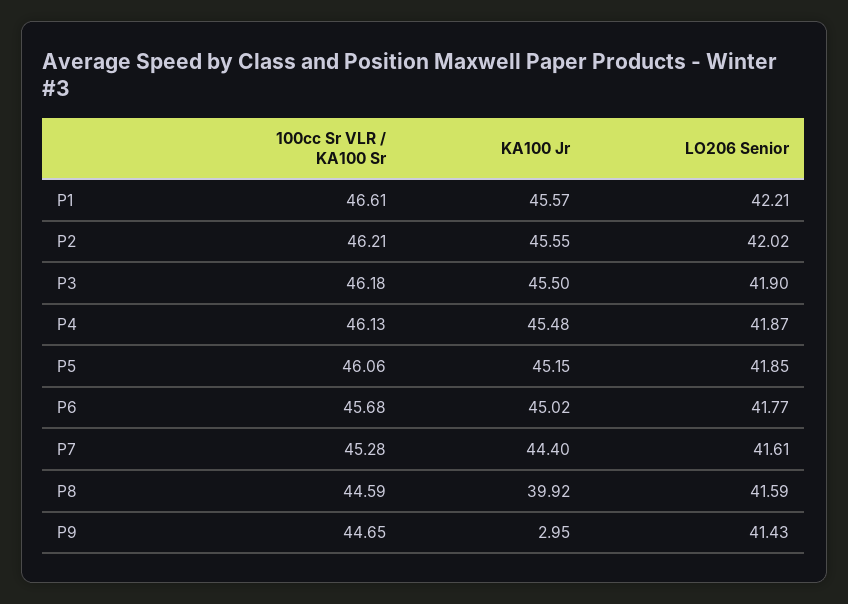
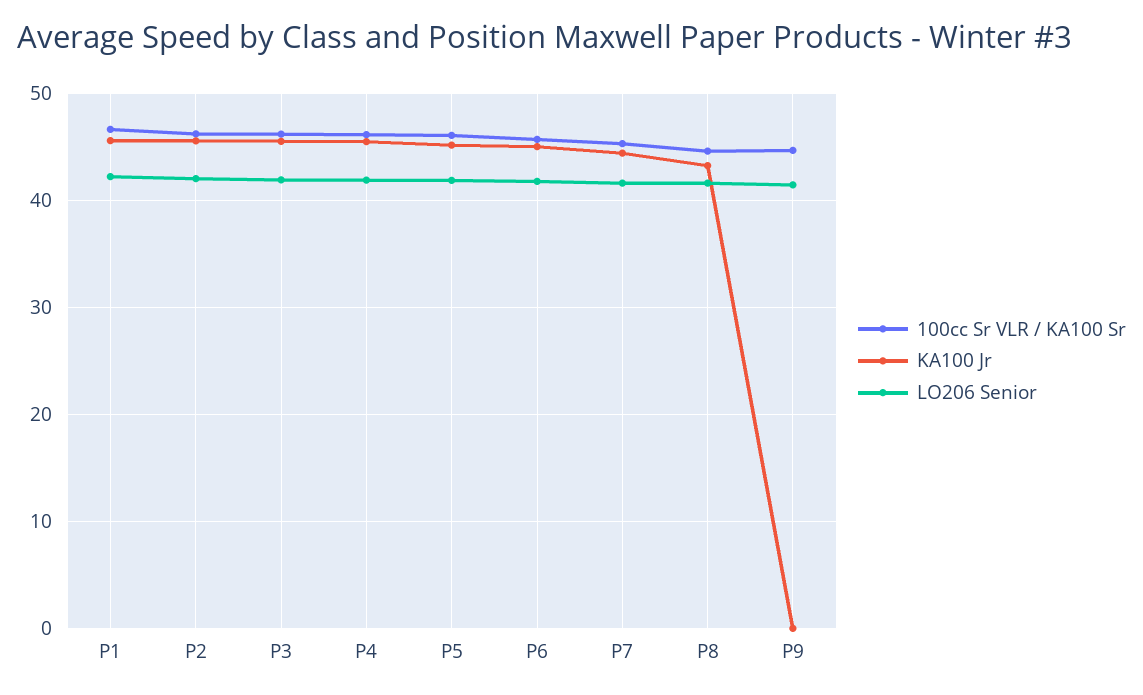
KA100 Jr, P8: 39.92 -> 43
KA100 Jr, P9: 2.95 -> 0

